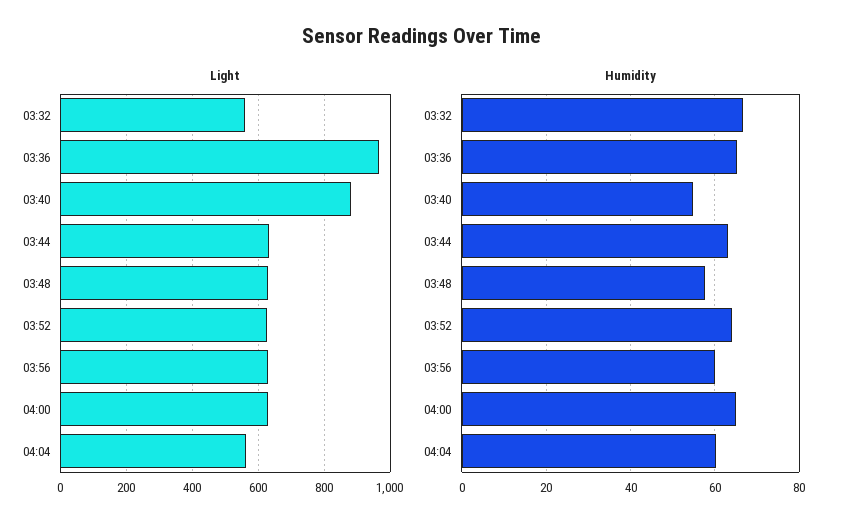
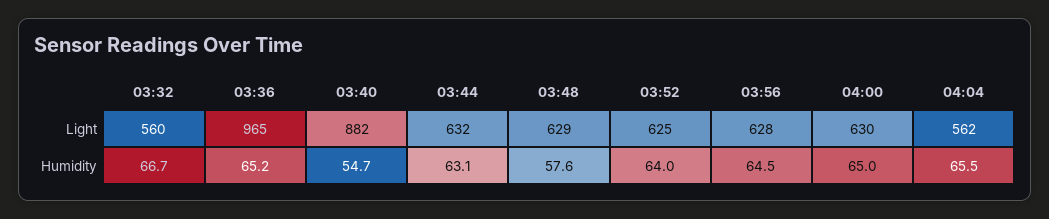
Humidity, 03:56: 60 -> 64.5
Humidity, 04:04: 60 -> 65.5

